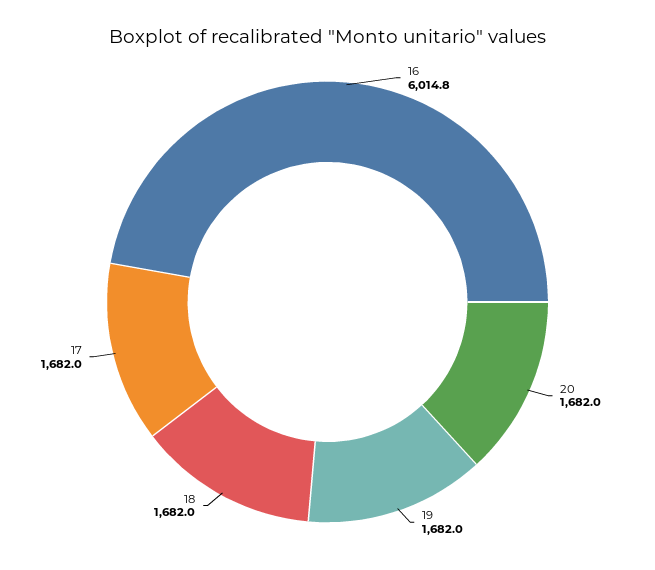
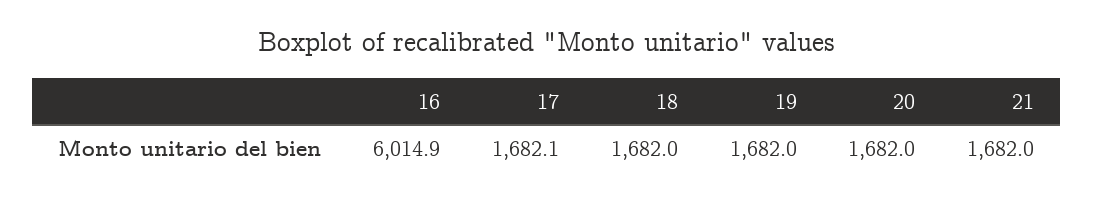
16: 6014.8 -> 6014.9
17: 1682 -> 1682.1
21: none -> 1682

